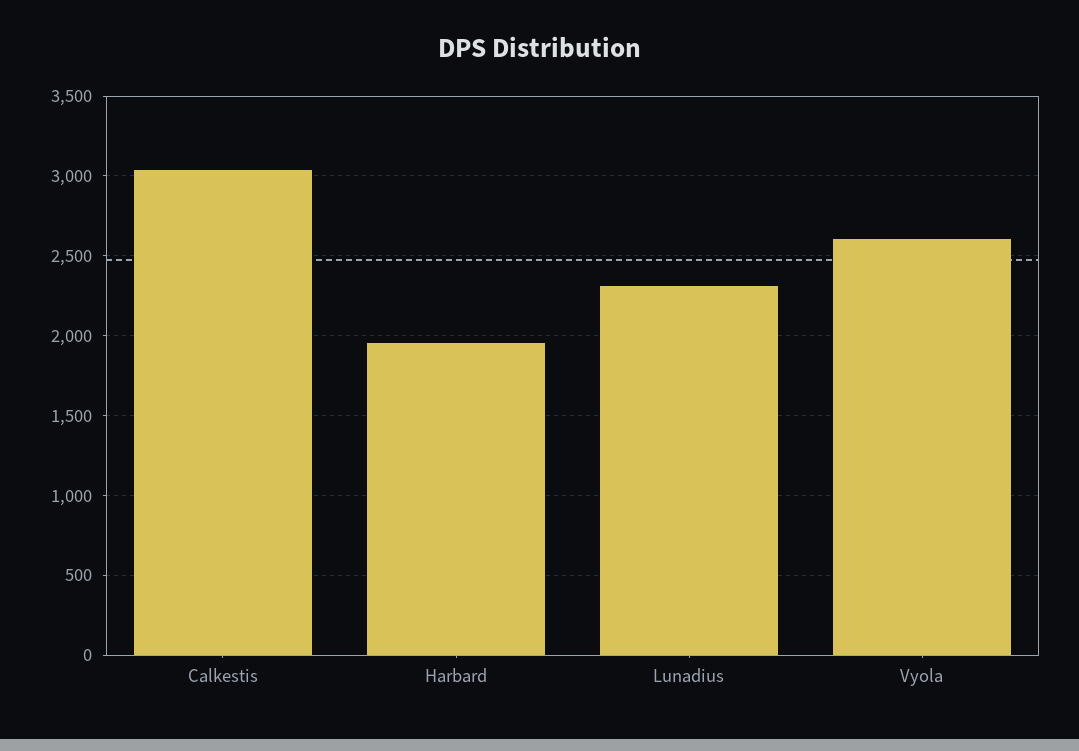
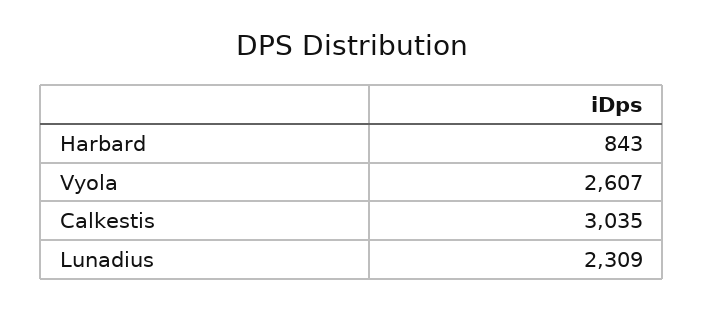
Harbard: 1950 -> 843

